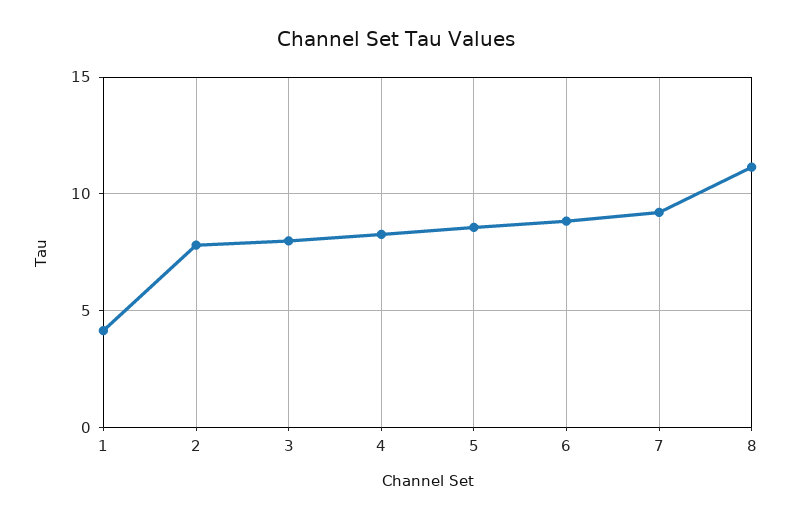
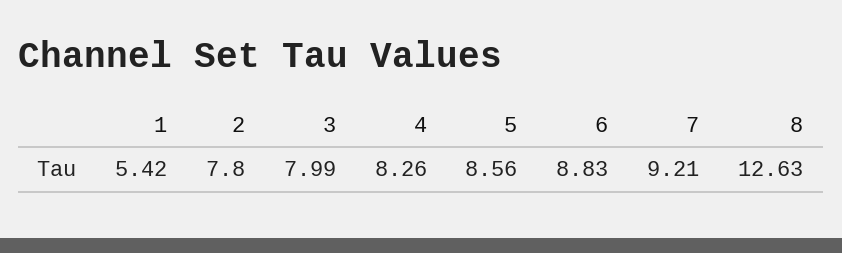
1: 4 -> 5.42
8: 11 -> 12.63

